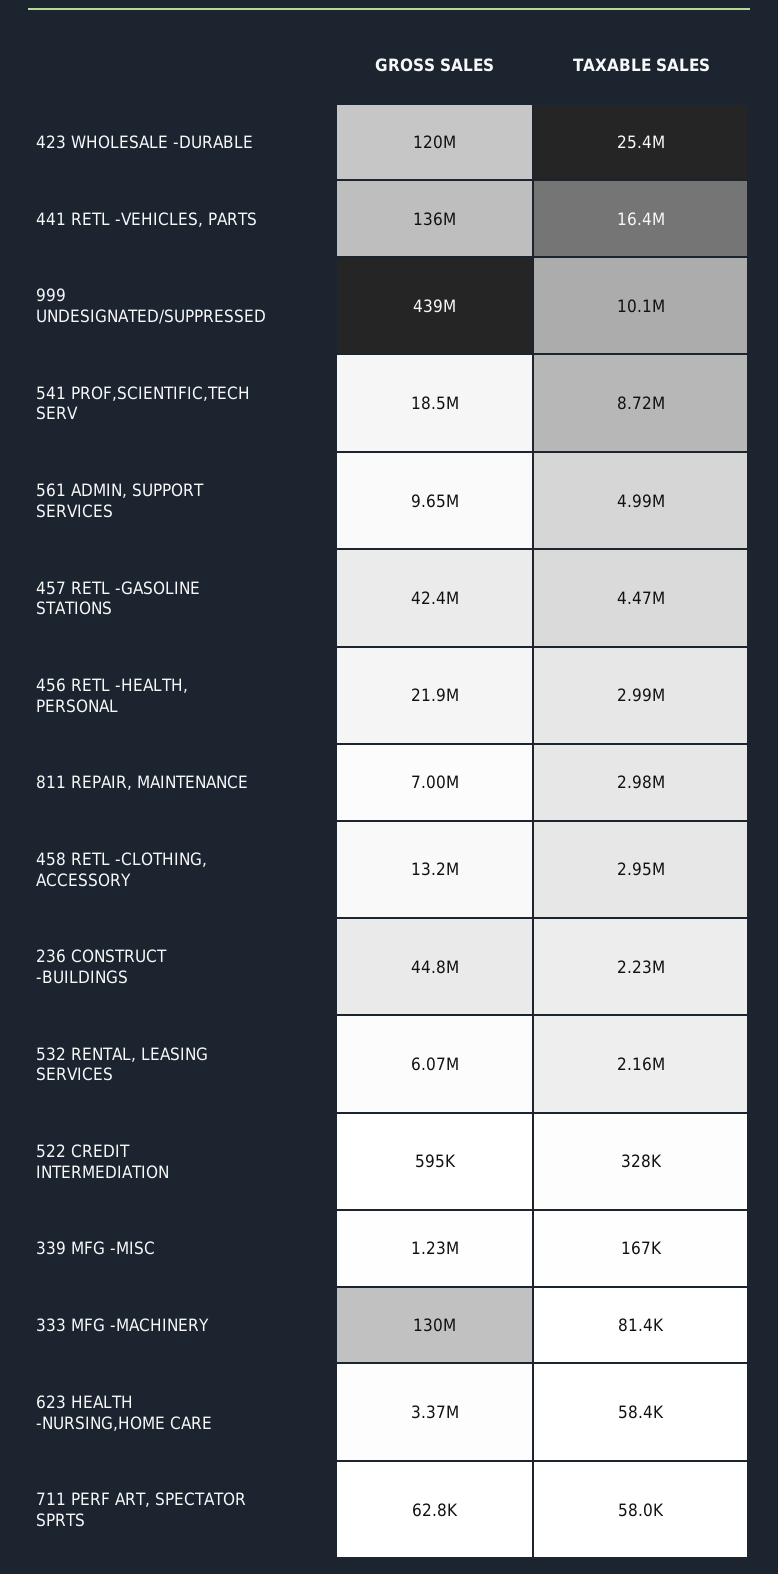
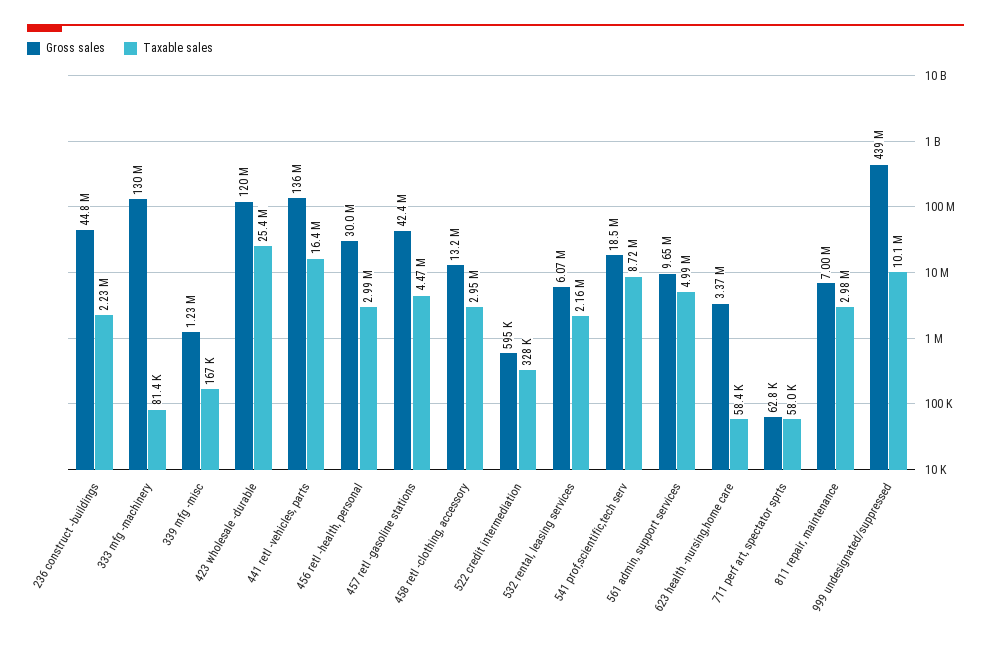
GROSS SALES, 456 RETL -HEALTH, PERSONAL: 21900000 -> 30000000

